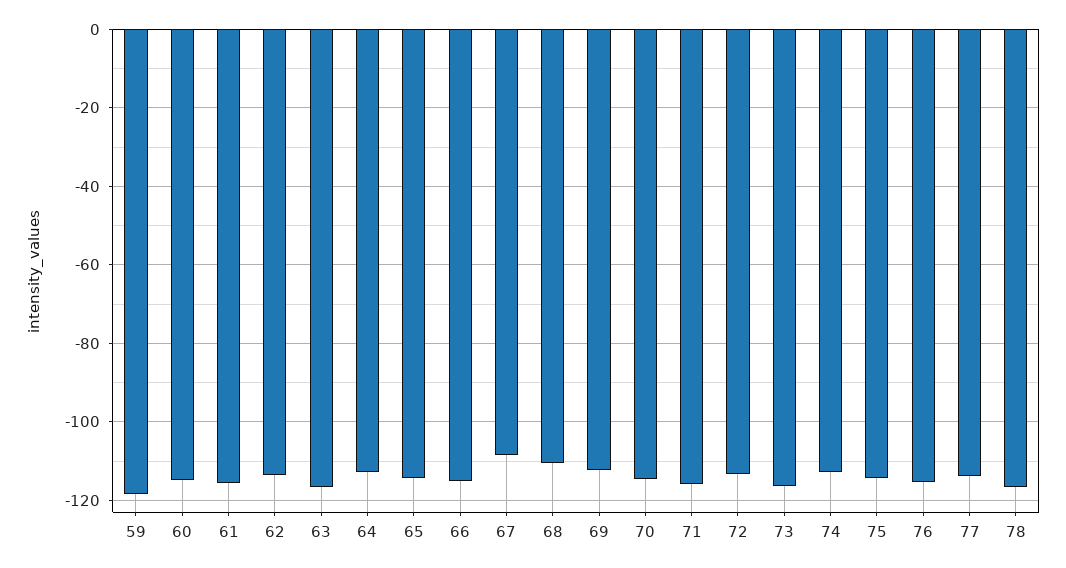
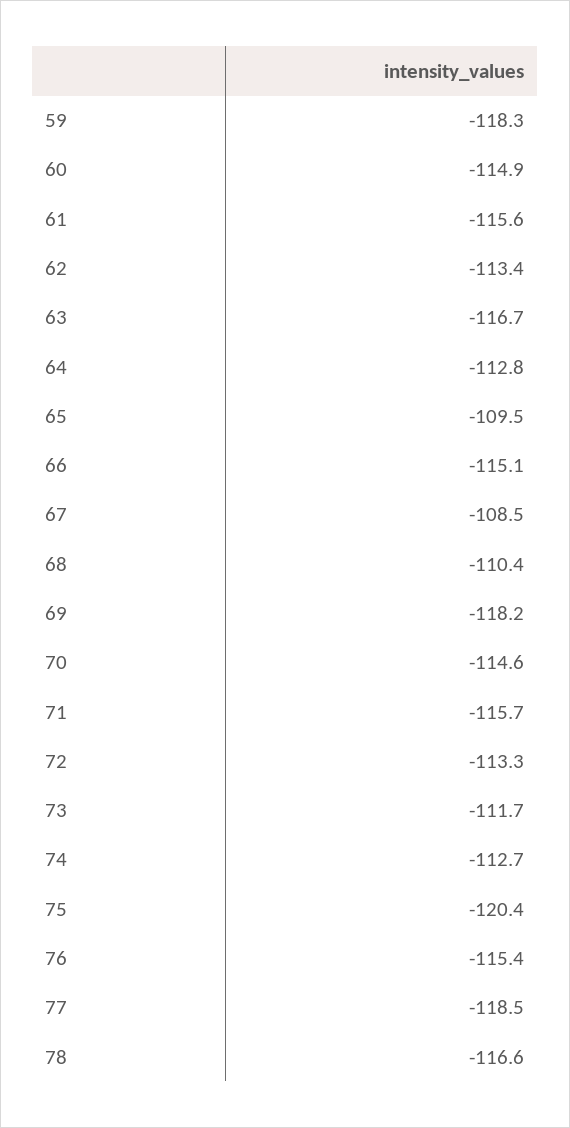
65: -114 -> -109.5
69: -112 -> -118.2
73: -116 -> -111.7
75: -114 -> -120.4
77: -114 -> -118.5

